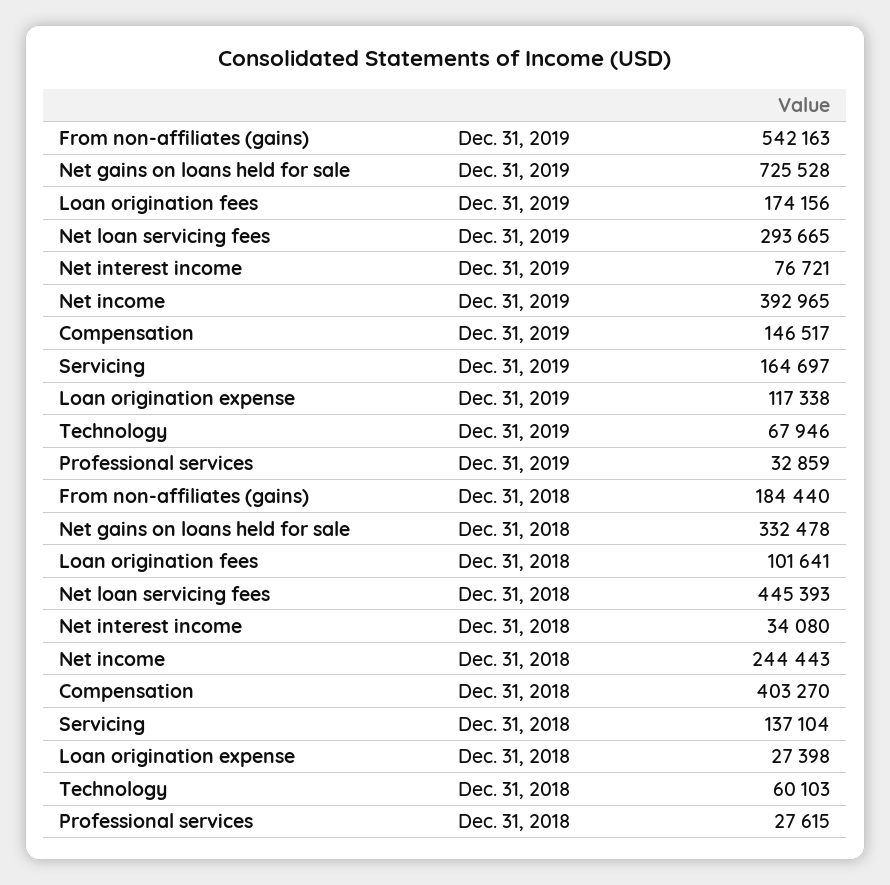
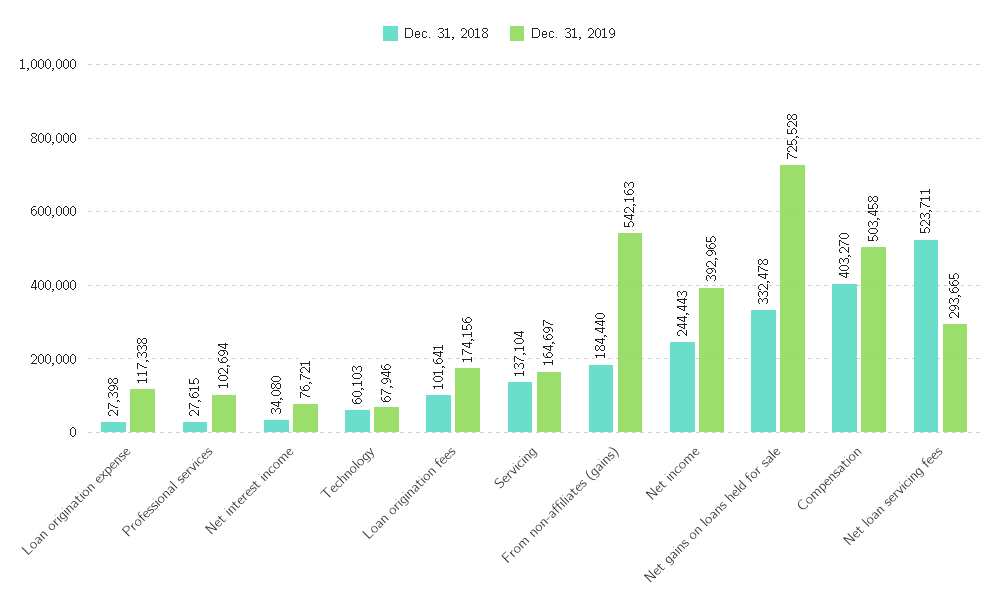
Dec. 31, 2019, Compensation: 146517 -> 503458
Dec. 31, 2019, Professional services: 32859 -> 102694
Dec. 31, 2018, Net loan servicing fees: 445393 -> 523711

